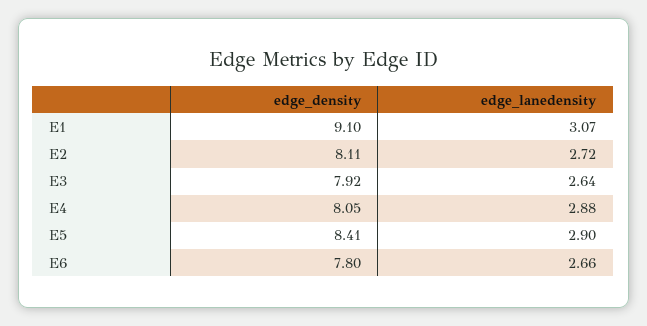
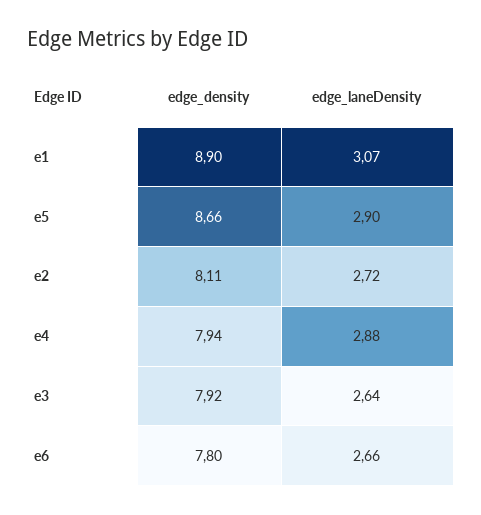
edge_density, E1: 9.1 -> 8.9
edge_density, E4: 8.05 -> 7.94
edge_density, E5: 8.41 -> 8.66

